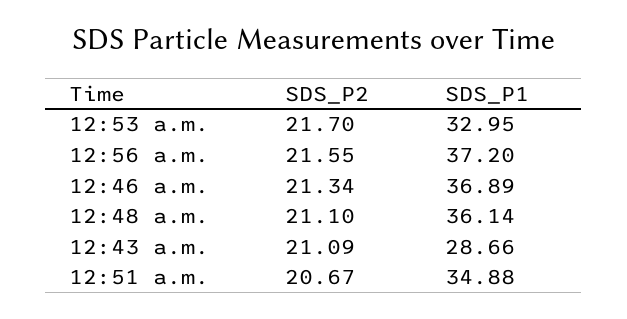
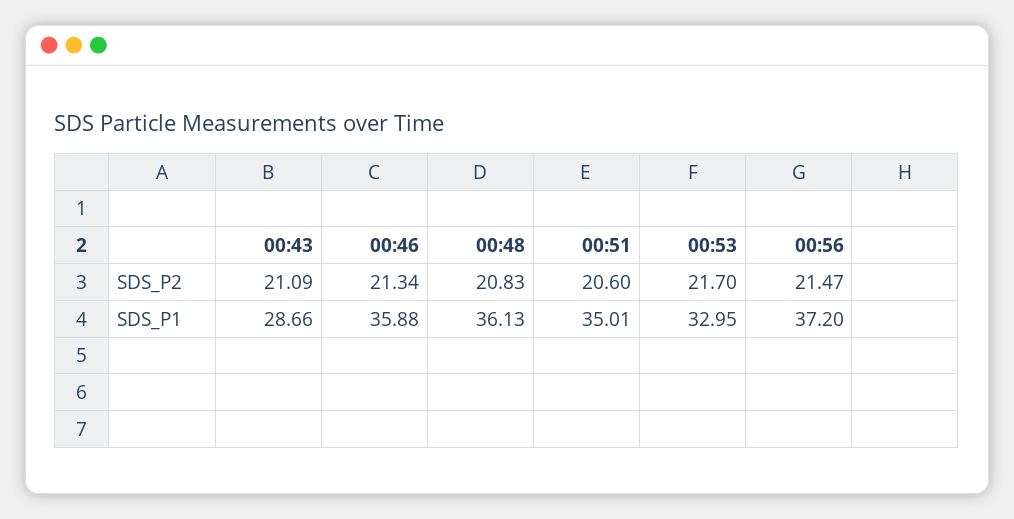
SDS_P2, 12:56 a.m.: 21.55 -> 21.47
SDS_P1, 12:46 a.m.: 36.89 -> 35.88
SDS_P2, 12:48 a.m.: 21.1 -> 20.83
SDS_P1, 12:48 a.m.: 36.14 -> 36.13
SDS_P2, 12:51 a.m.: 20.67 -> 20.6
SDS_P1, 12:51 a.m.: 34.88 -> 35.01

